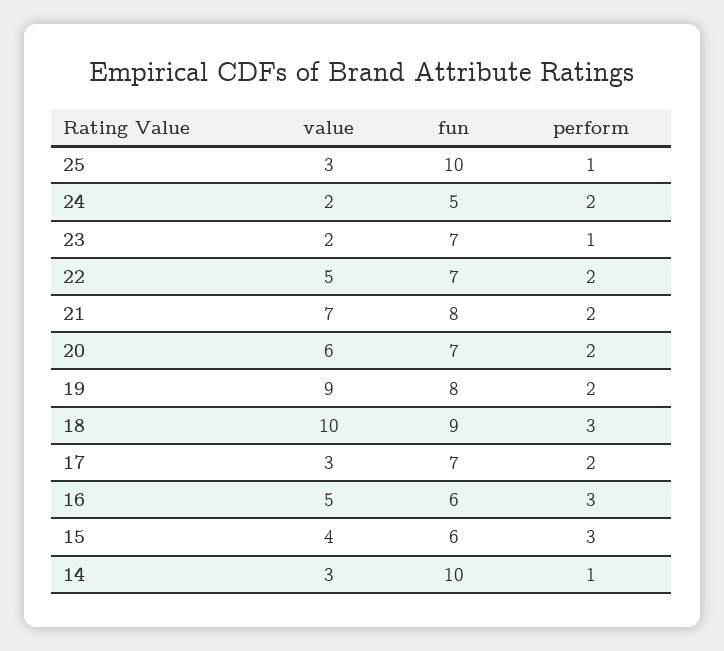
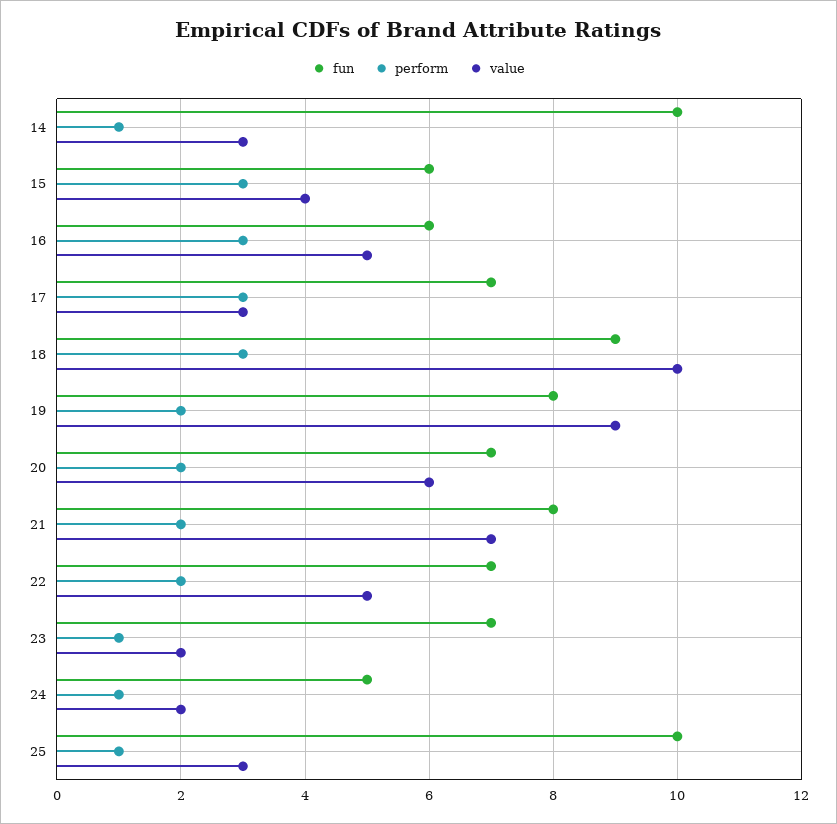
perform, 24: 2 -> 1
perform, 17: 2 -> 3

